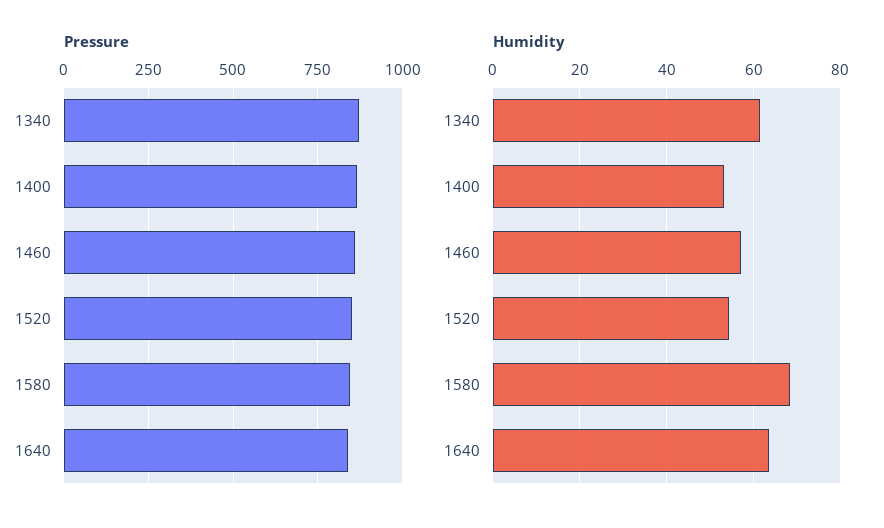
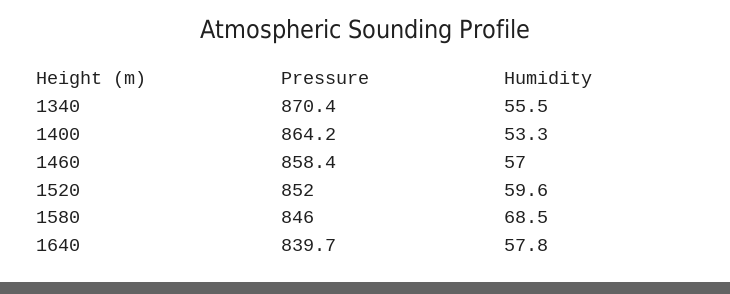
Humidity, 1340: 62 -> 55.5
Humidity, 1520: 54 -> 59.6
Humidity, 1640: 64 -> 57.8

